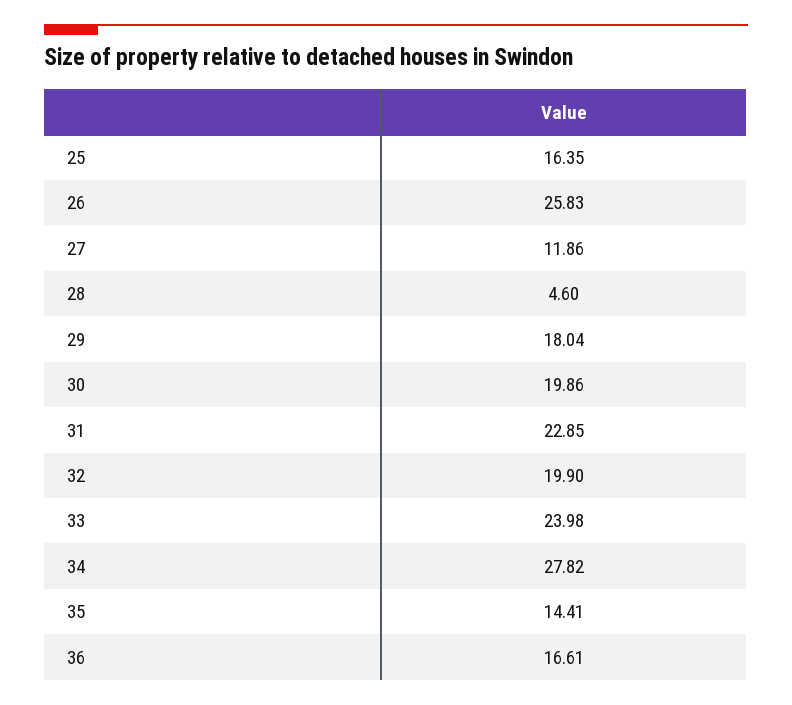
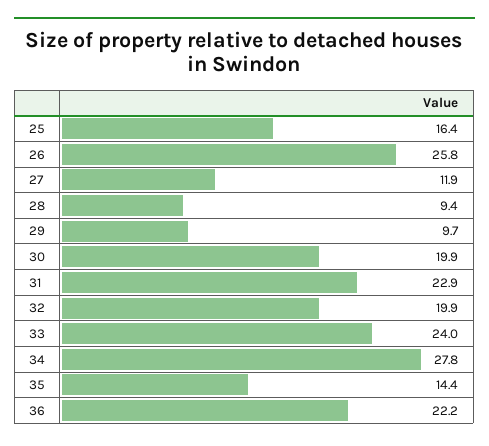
28: 4.6 -> 9.4
29: 18.04 -> 9.7
36: 16.61 -> 22.2

